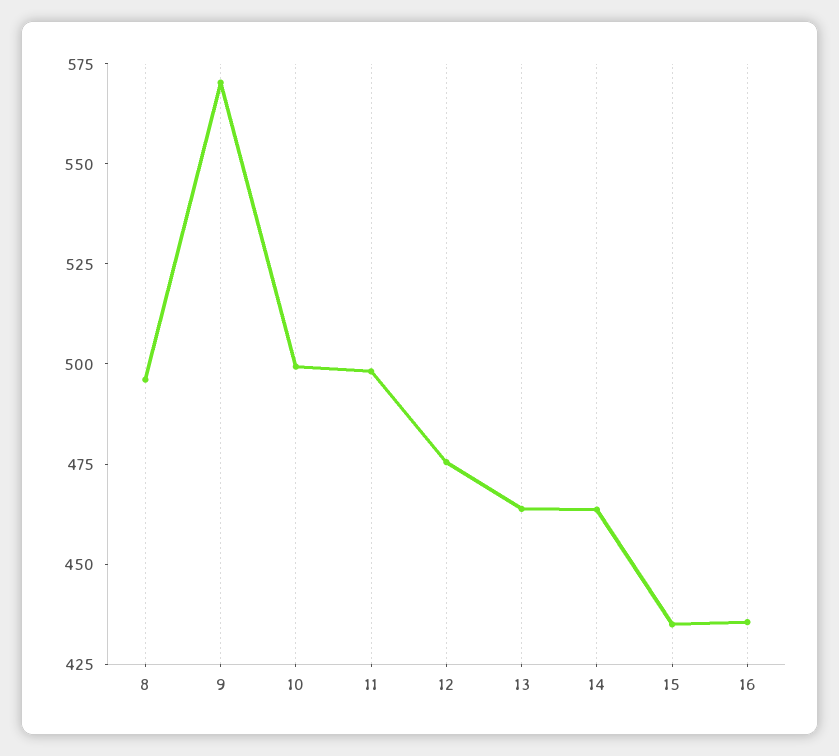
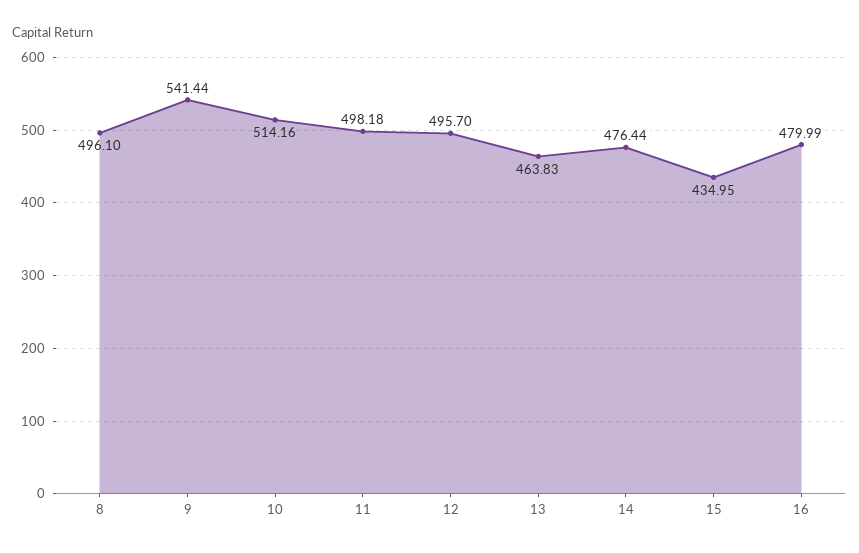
9: 570 -> 541.44
10: 500 -> 514.16
12: 475 -> 495.7
14: 465 -> 476.44
16: 435 -> 479.99

